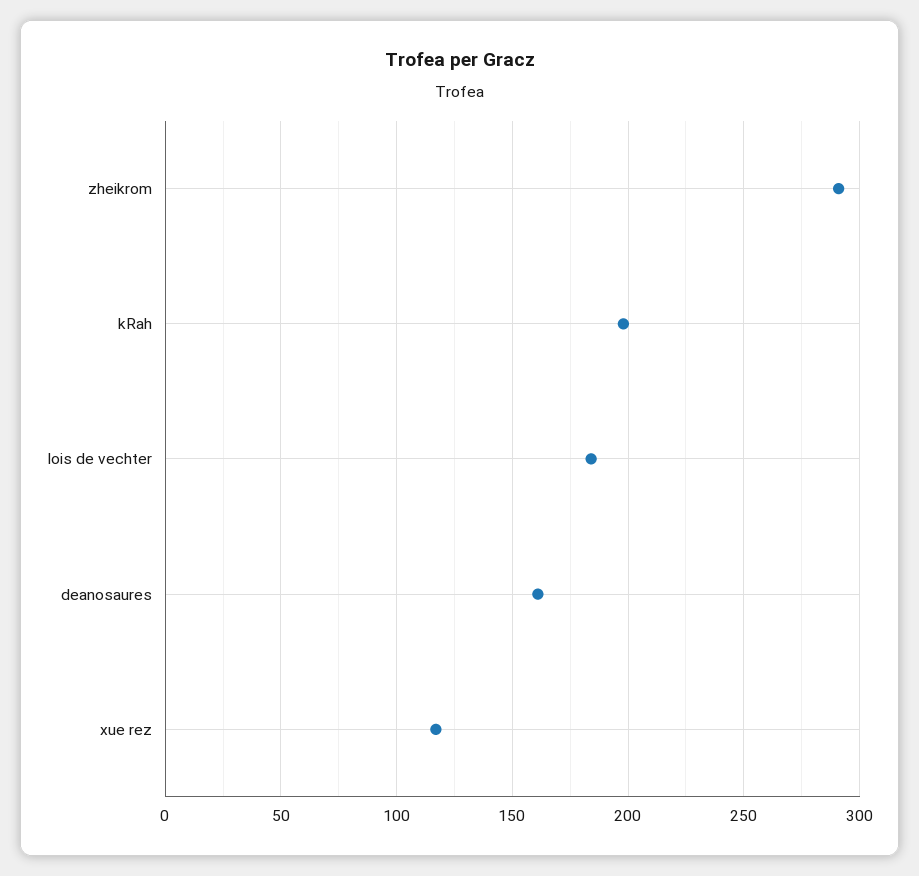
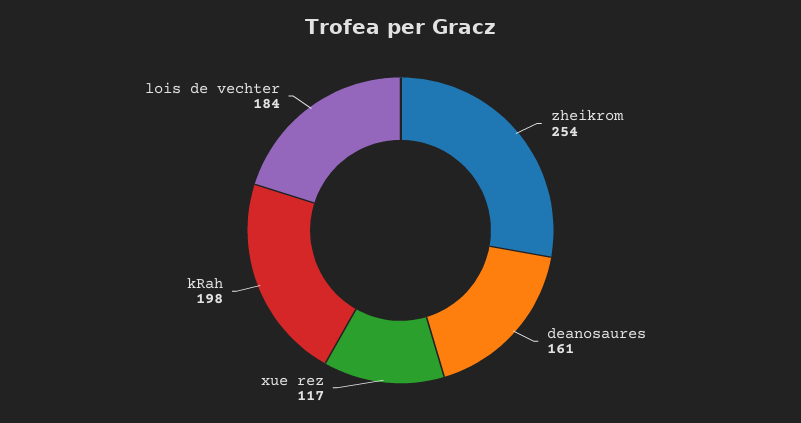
zheikrom: 290 -> 254

